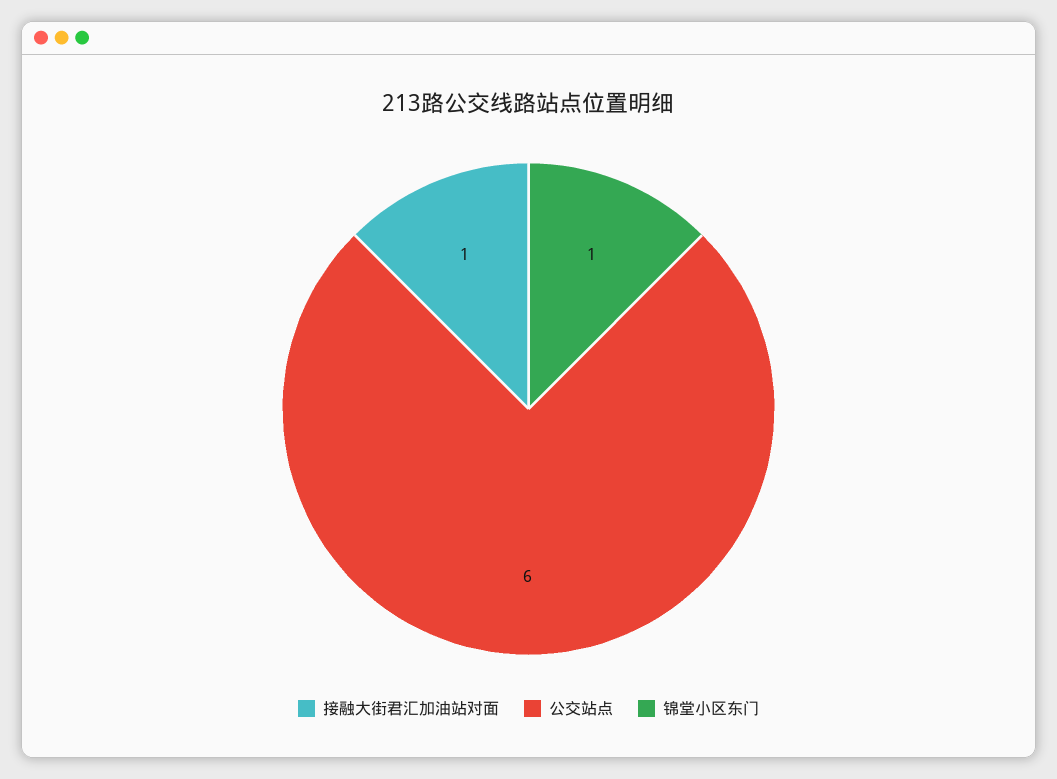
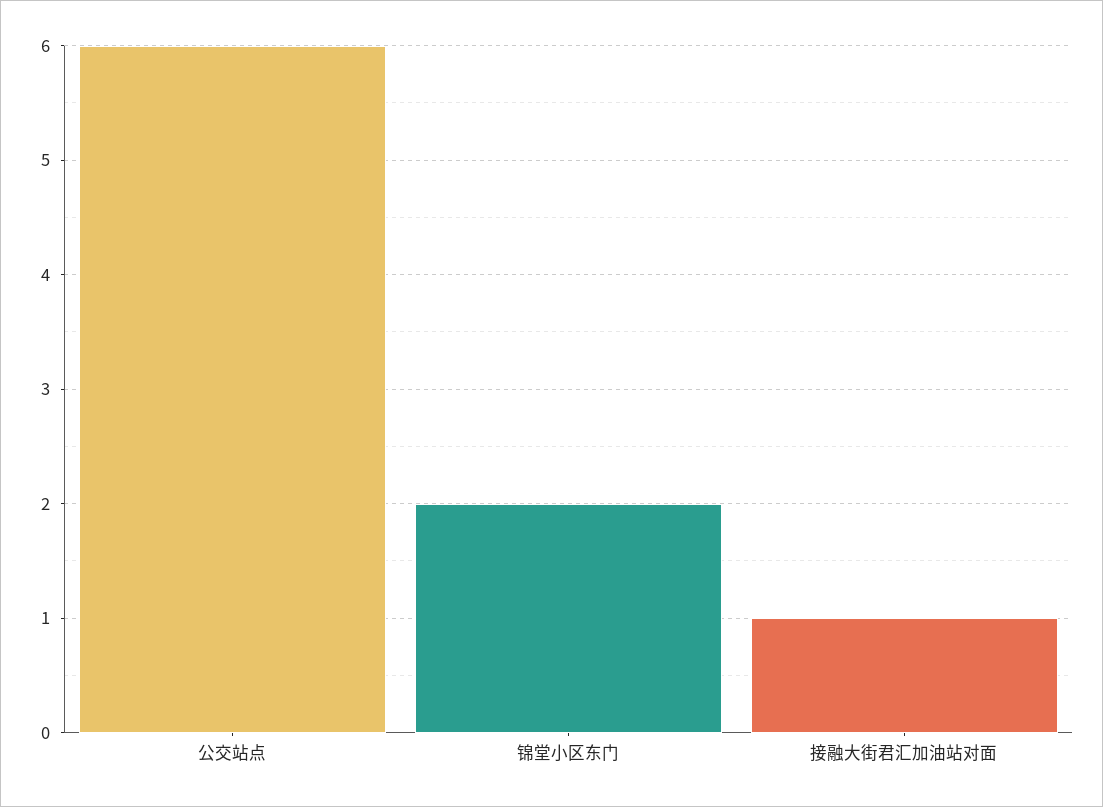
锦堂小区东门: 1 -> 2

